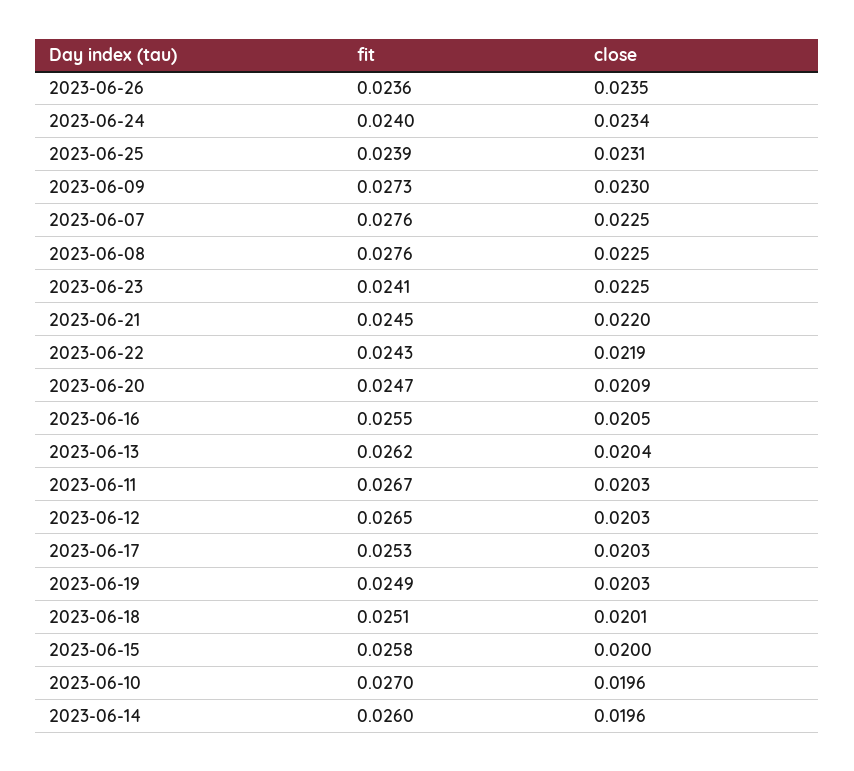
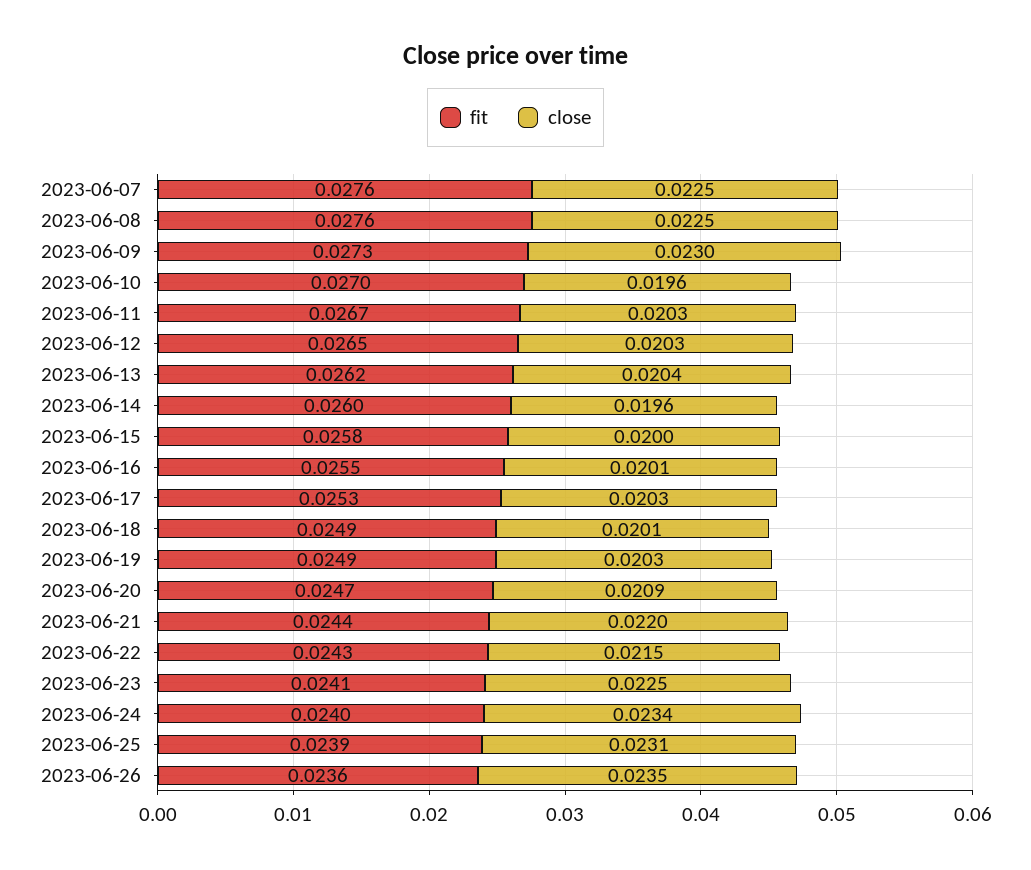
fit, 2023-06-21: 0.0245 -> 0.0244
close, 2023-06-22: 0.0219 -> 0.0215
close, 2023-06-16: 0.0205 -> 0.0201
fit, 2023-06-18: 0.0251 -> 0.0249

